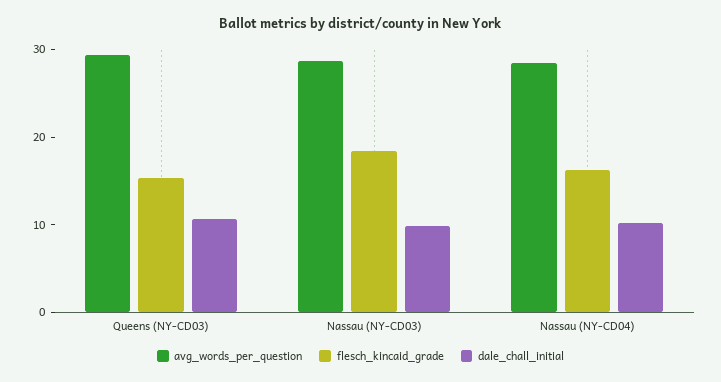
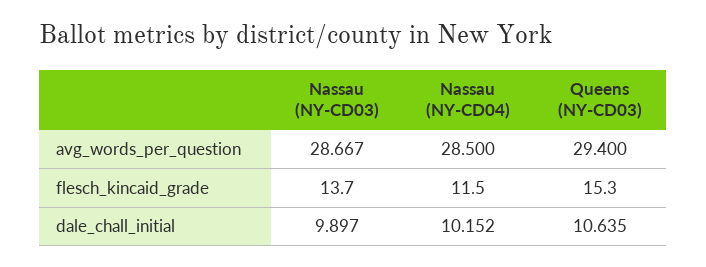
flesch_kincaid_grade, Nassau (NY-CD03): 18 -> 13.7
flesch_kincaid_grade, Nassau (NY-CD04): 16 -> 11.5

